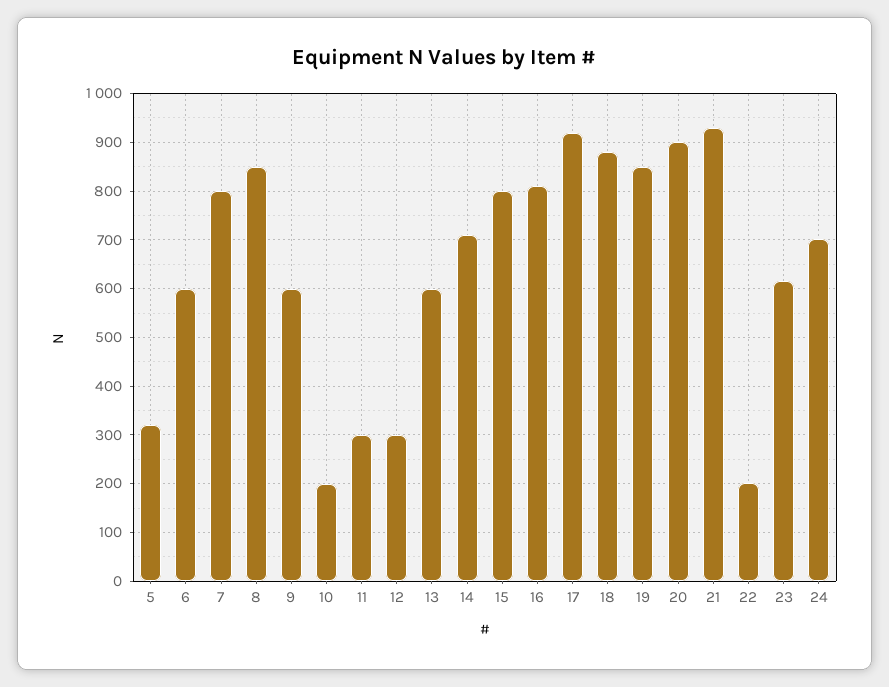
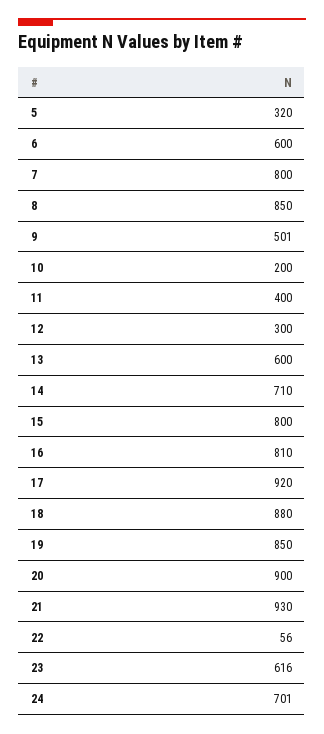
9: 600 -> 501
11: 300 -> 400
22: 200 -> 56

